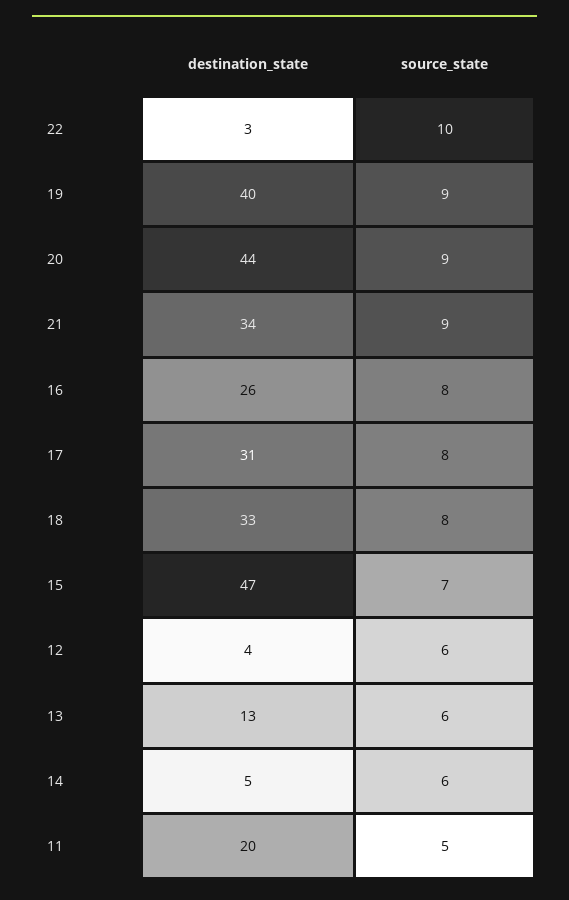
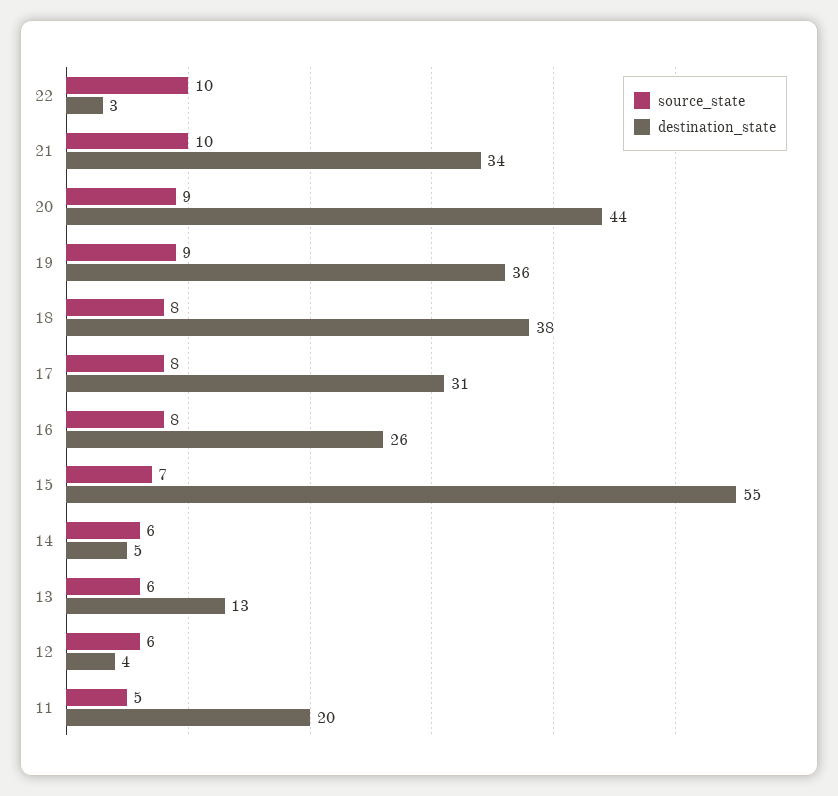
destination_state, 19: 40 -> 36
source_state, 21: 9 -> 10
destination_state, 18: 33 -> 38
destination_state, 15: 47 -> 55

